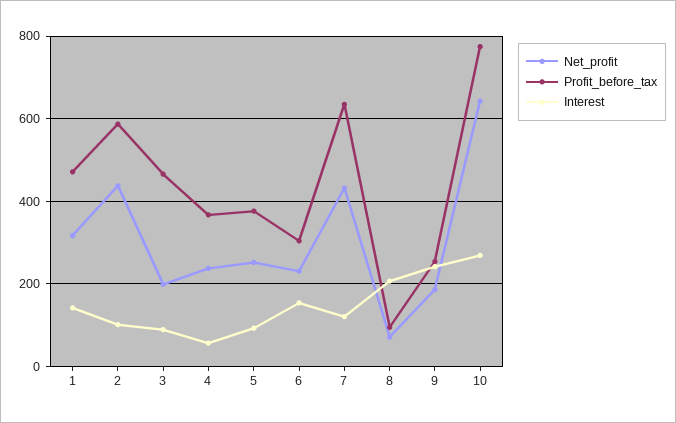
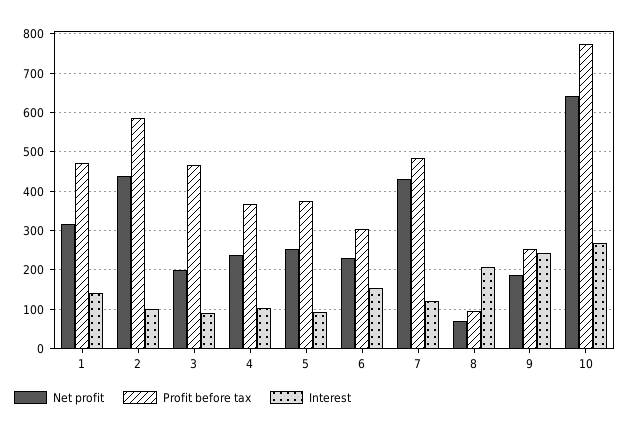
Interest, 4: 60 -> 100
Profit_before_tax, 7: 640 -> 480

